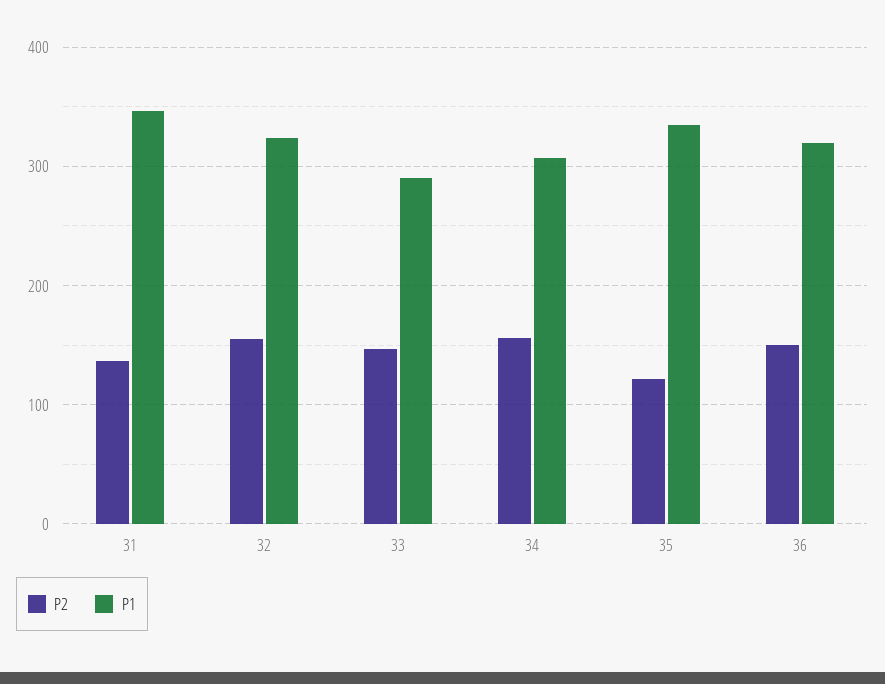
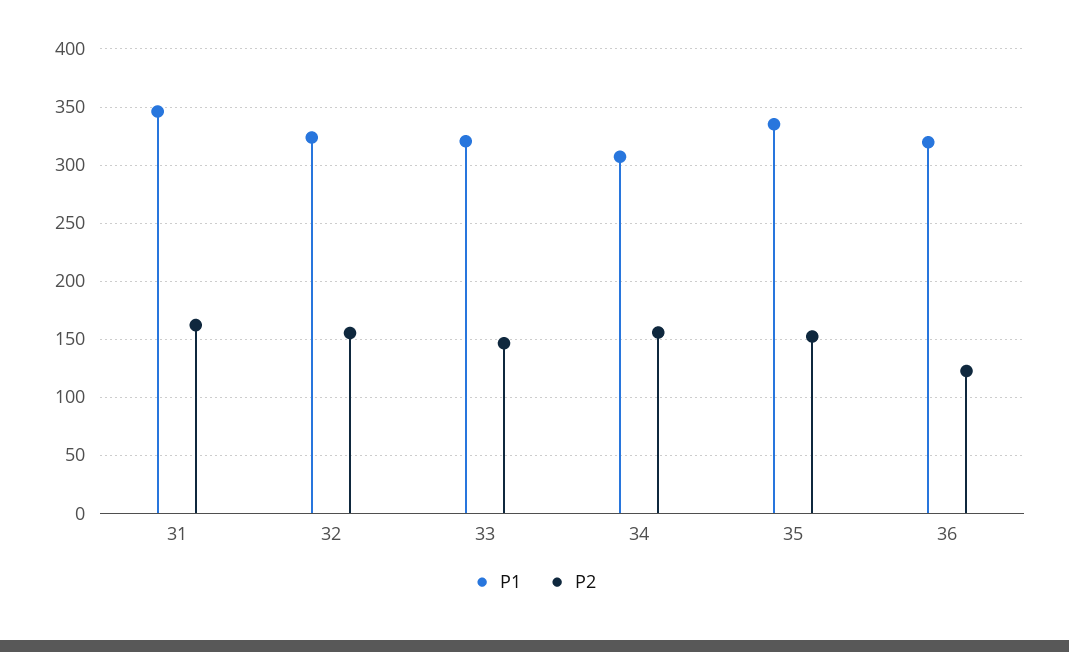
P2, 31: 140 -> 160
P1, 33: 290 -> 320
P2, 35: 120 -> 150
P2, 36: 150 -> 120

